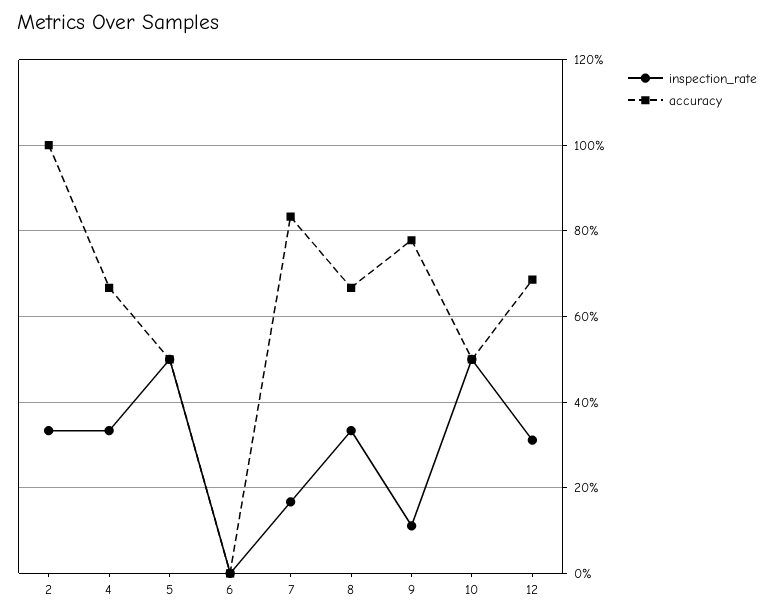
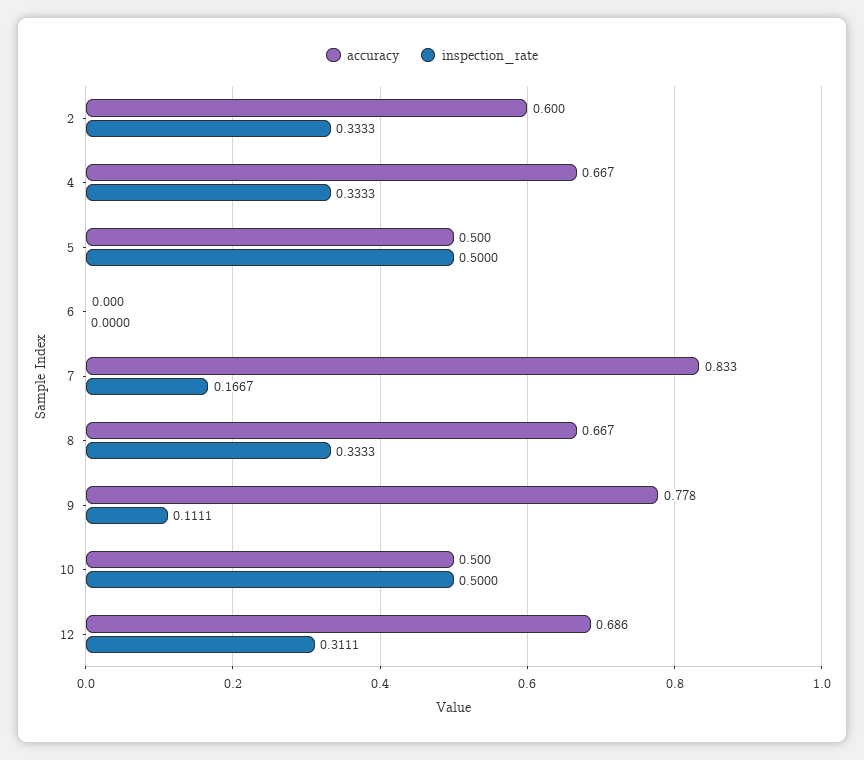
accuracy, 2: 1 -> 0.6

